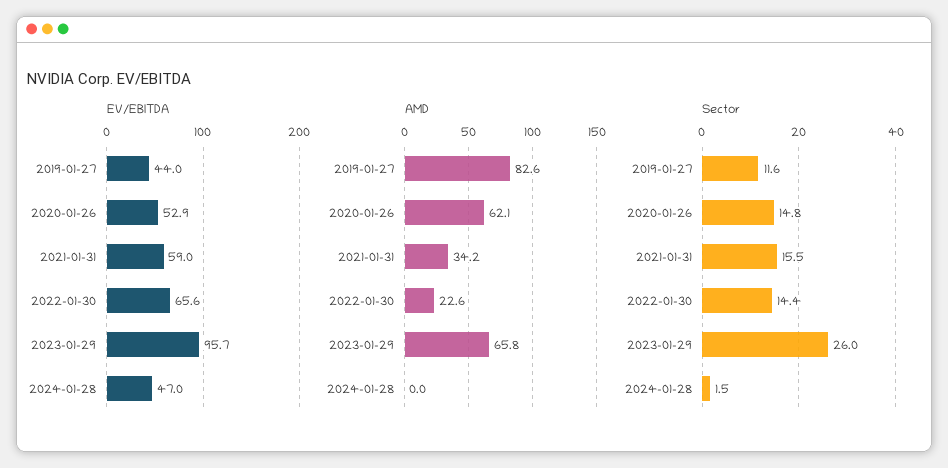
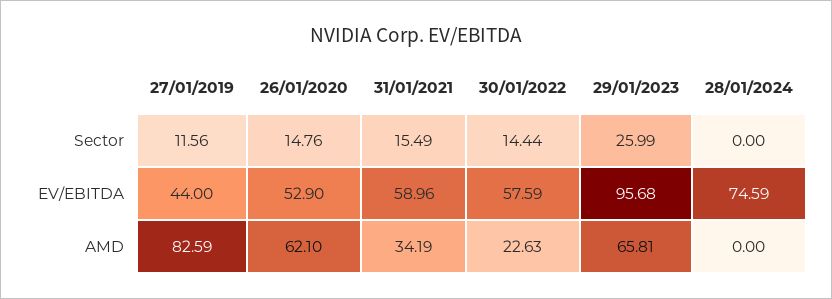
EV/EBITDA, 2022-01-30: 65.6 -> 57.59
EV/EBITDA, 2024-01-28: 47 -> 74.59
Sector, 2024-01-28: 1.5 -> 0

